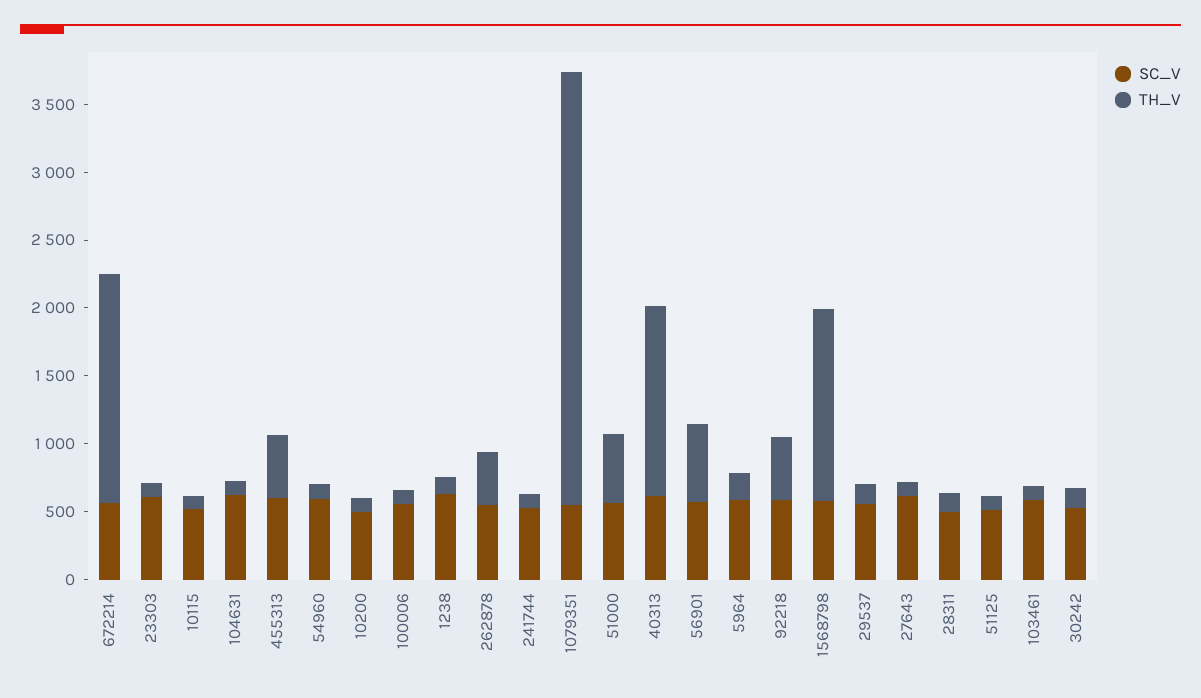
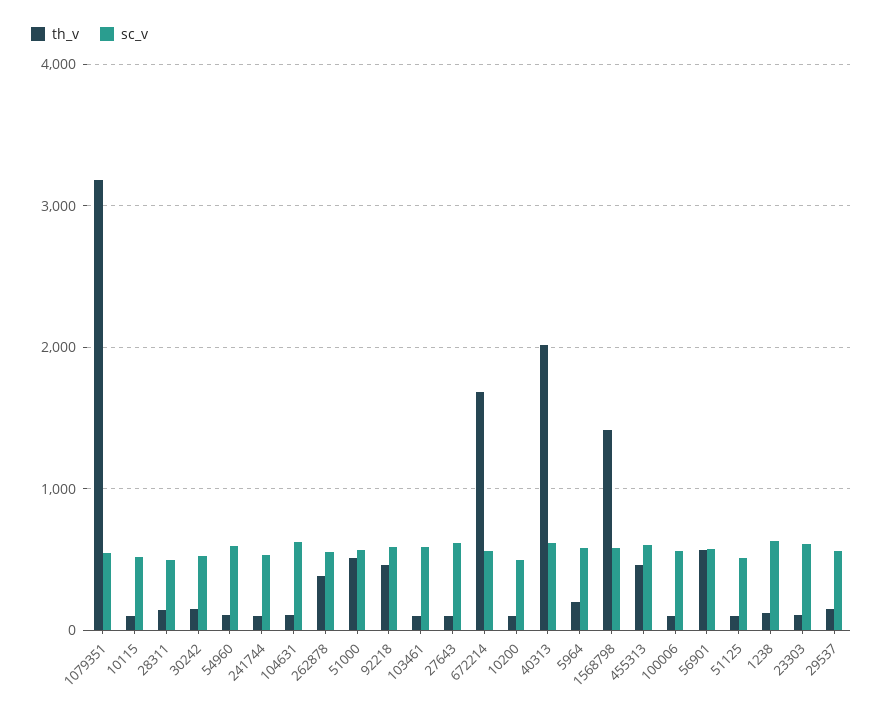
TH_V, 40313: 1400 -> 2000

